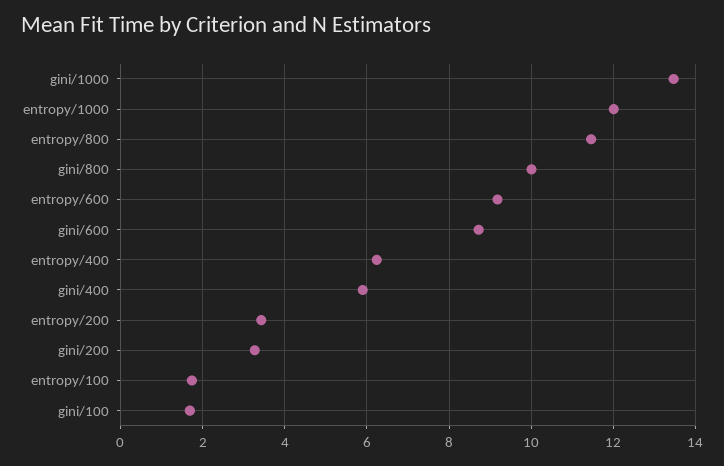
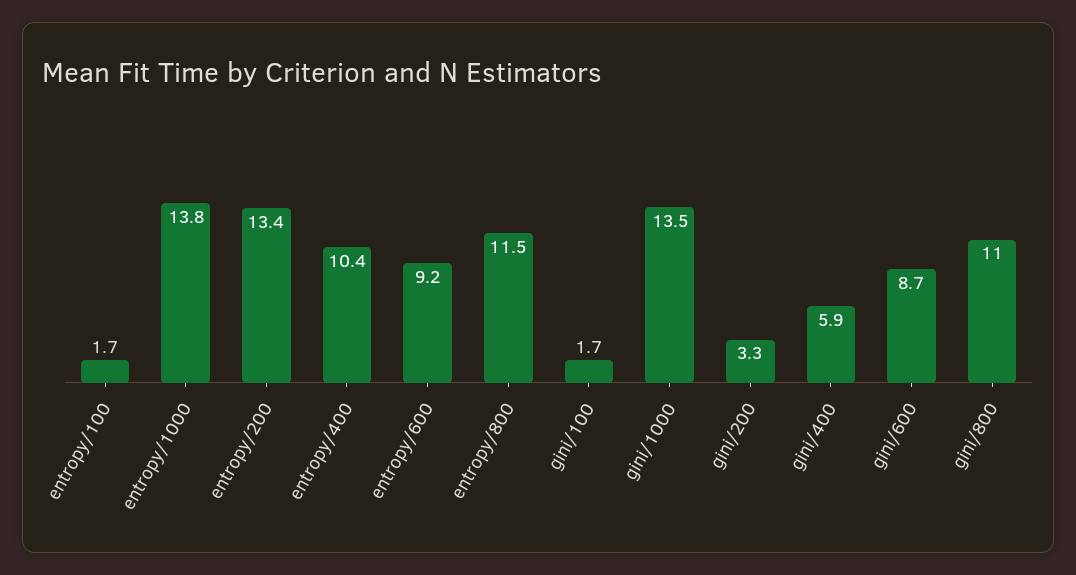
entropy/1000: 12 -> 13.8
gini/800: 10 -> 11
entropy/400: 6.2 -> 10.4
entropy/200: 3.4 -> 13.4

